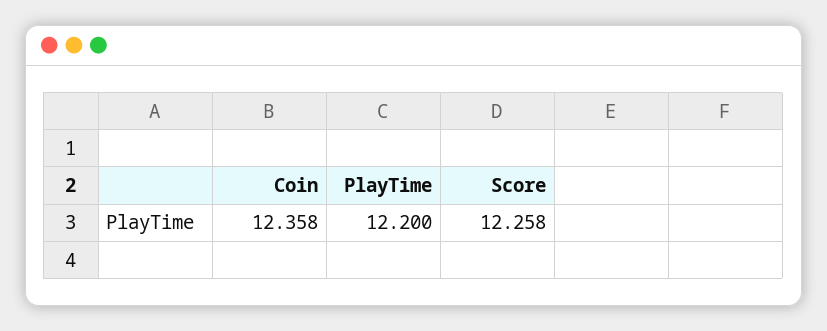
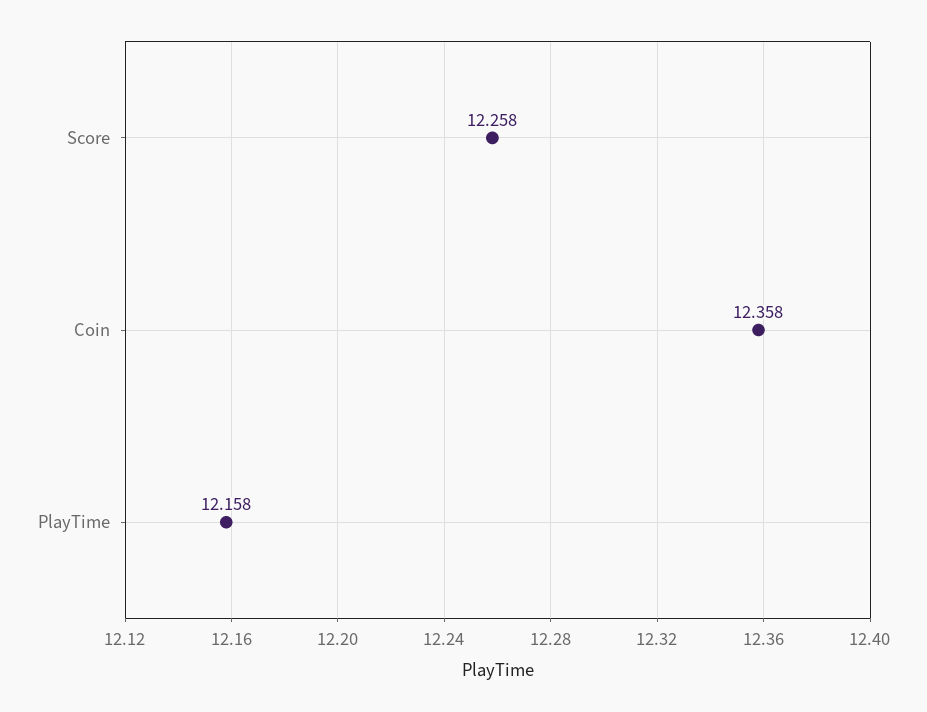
PlayTime: 12.2 -> 12.158

